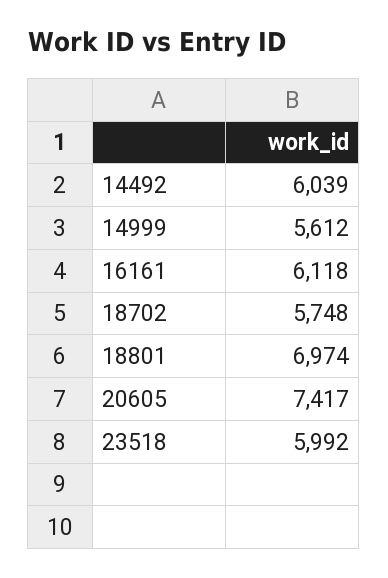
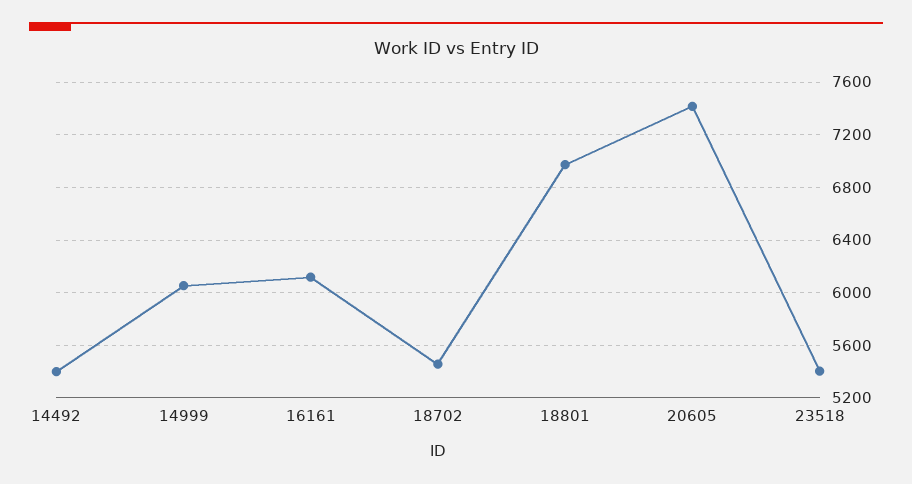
14492: 6039 -> 5400
14999: 5612 -> 6050
18702: 5748 -> 5450
23518: 5992 -> 5400

